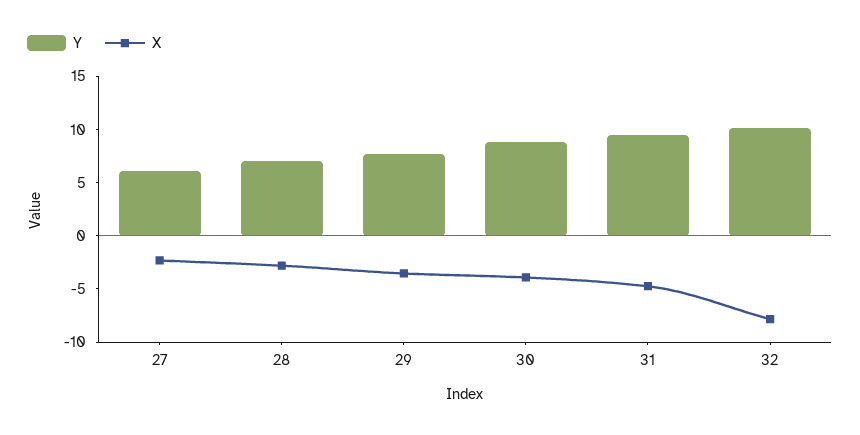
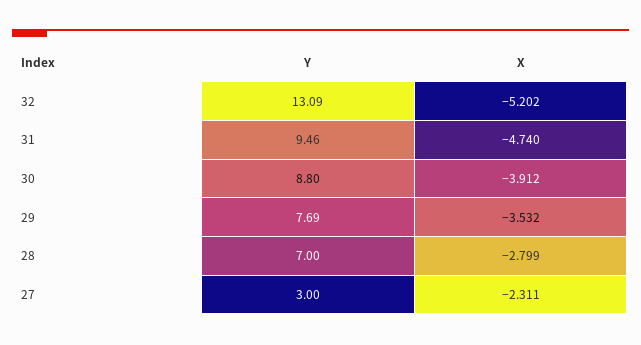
Y, 27: 6 -> 3
Y, 32: 10 -> 13.09
X, 32: -8 -> -5.202

